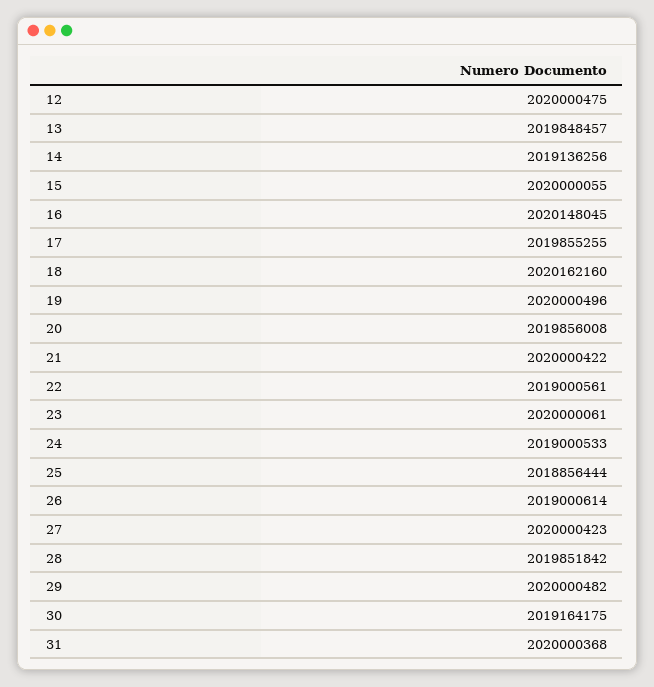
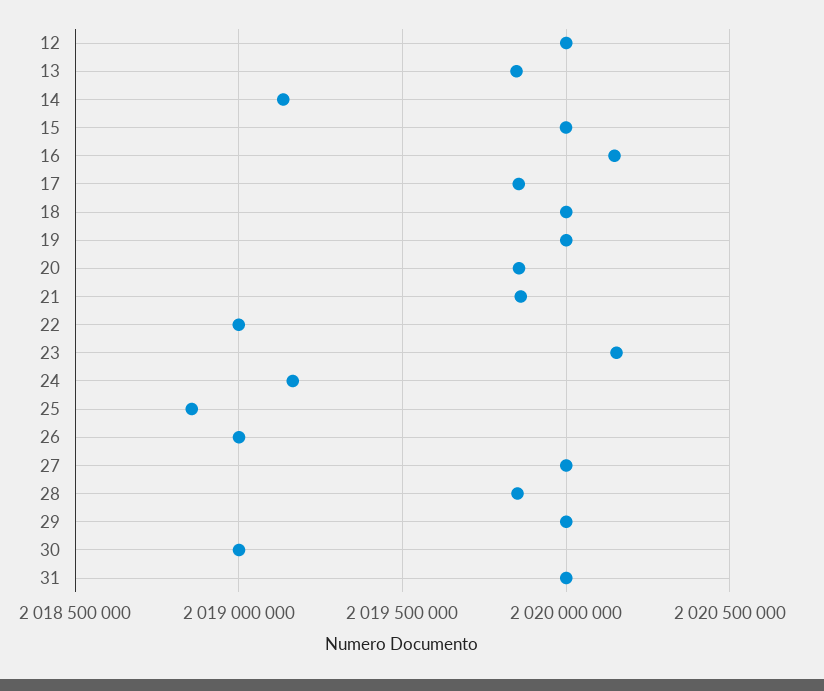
18: 2020162160 -> 2020000000
21: 2020000422 -> 2019850000
23: 2020000061 -> 2020150000
24: 2019000533 -> 2019150000
30: 2019164175 -> 2019000000

